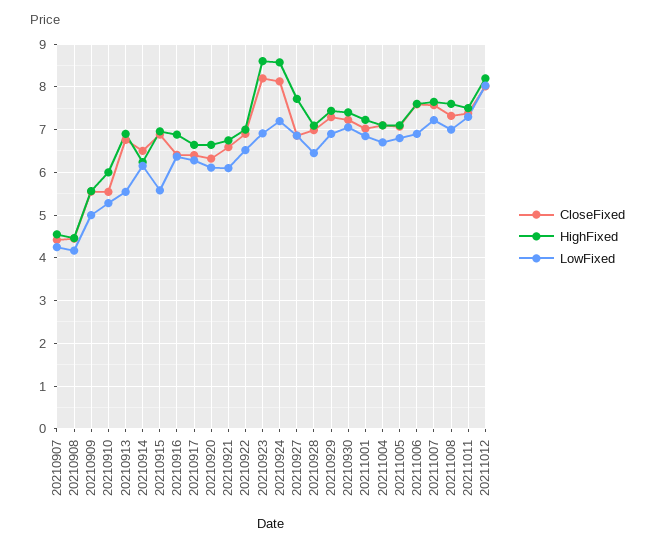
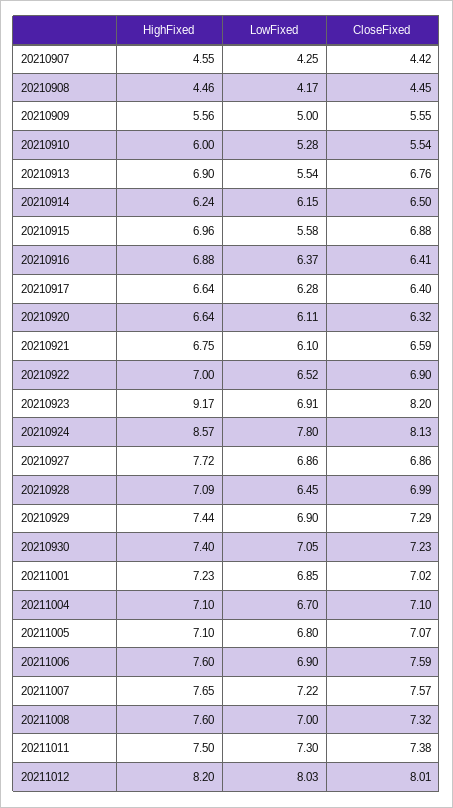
HighFixed, 20210923: 8.6 -> 9.17
LowFixed, 20210924: 7.2 -> 7.8

